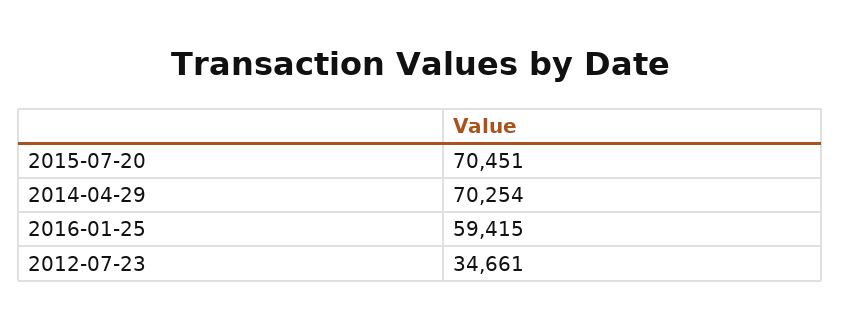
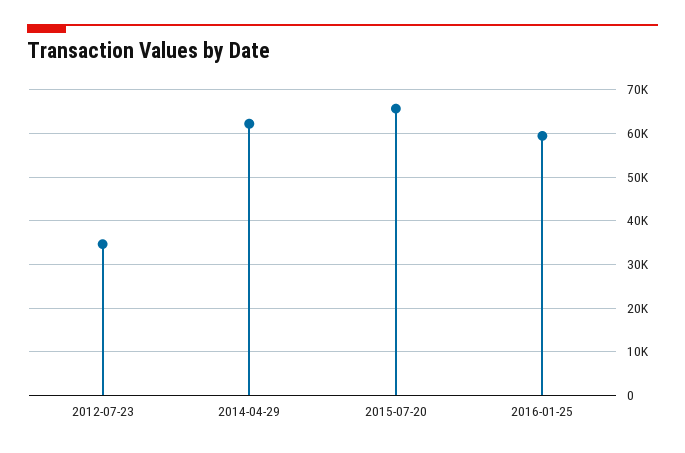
2015-07-20: 70451 -> 66000
2014-04-29: 70254 -> 62000

